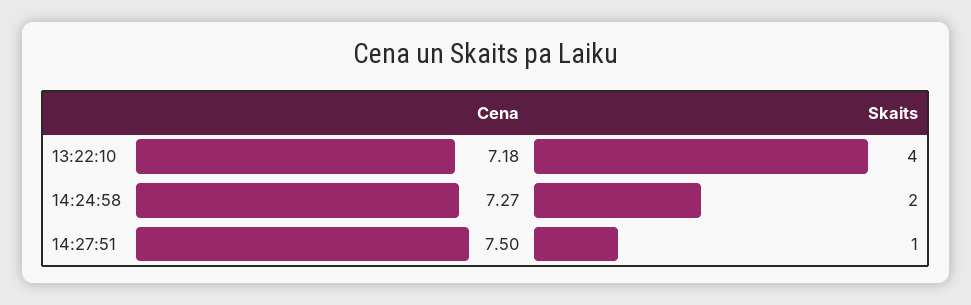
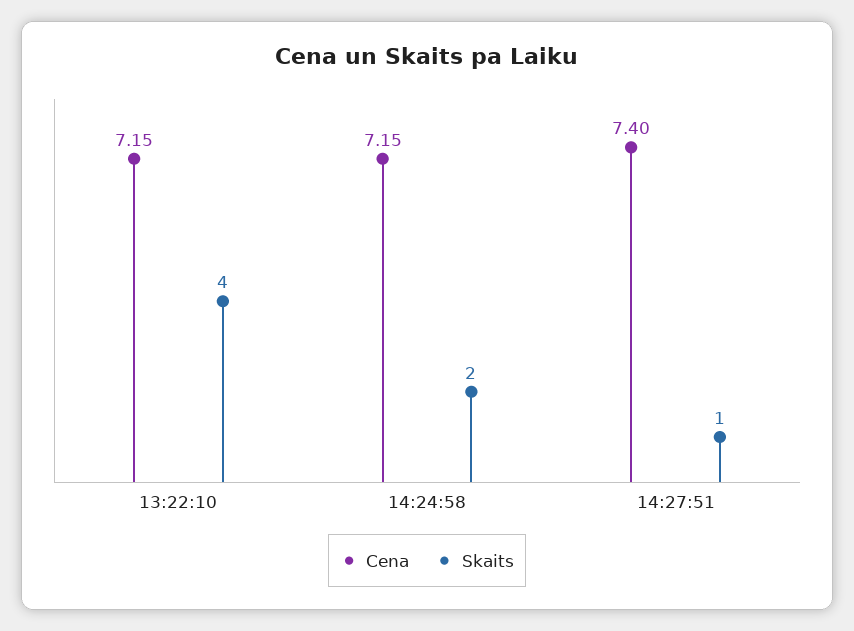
Cena, 13:22:10: 7.18 -> 7.15
Cena, 14:24:58: 7.27 -> 7.15
Cena, 14:27:51: 7.5 -> 7.4

